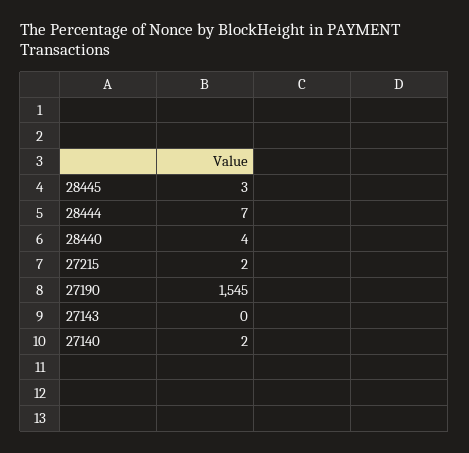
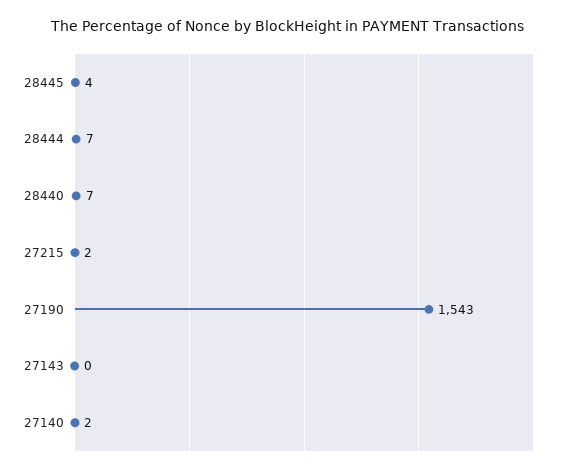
28445: 3 -> 4
28440: 4 -> 7
27190: 1545 -> 1543

